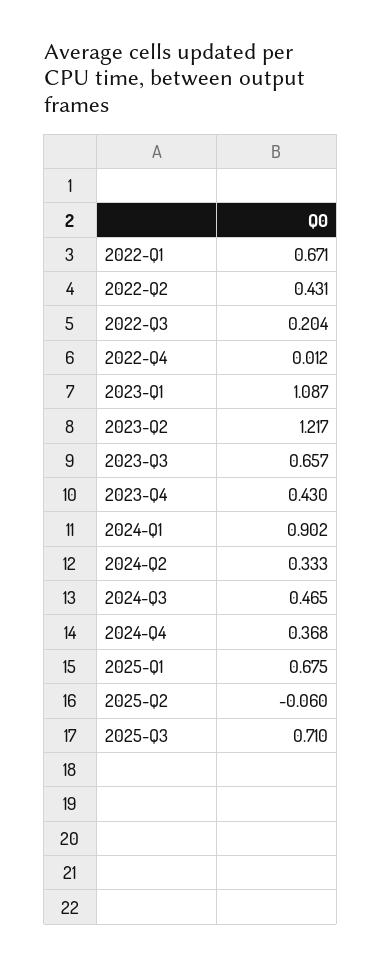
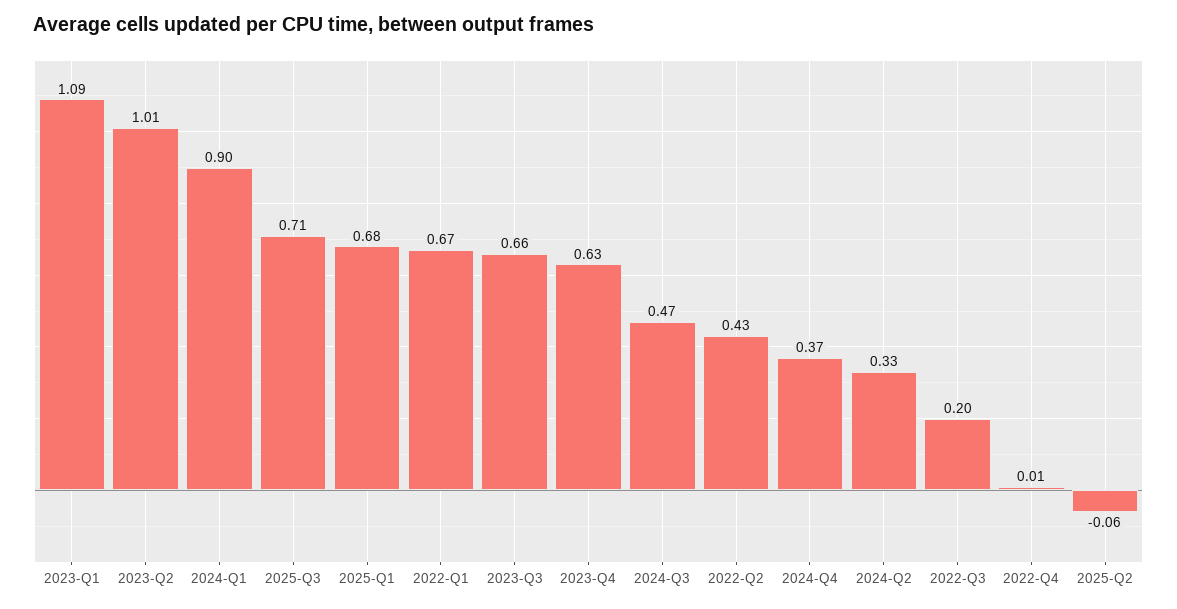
2023-Q2: 1.217 -> 1.01
2023-Q4: 0.43 -> 0.63

